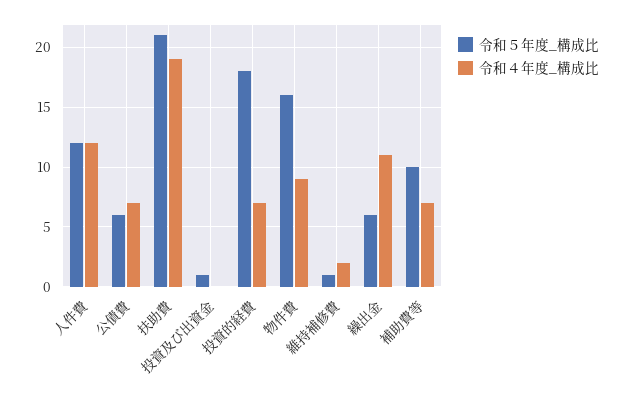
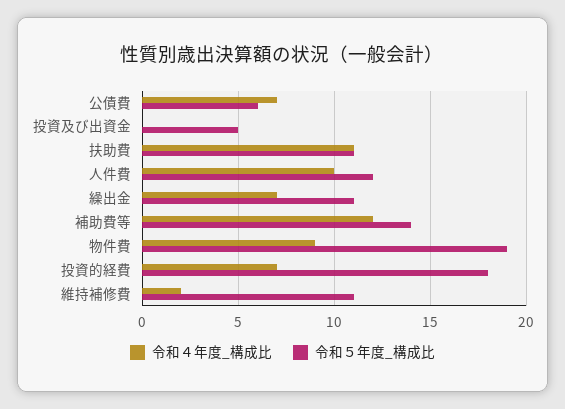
令和４年度_構成比, 人件費: 12 -> 10
令和５年度_構成比, 扶助費: 21 -> 11
令和４年度_構成比, 扶助費: 19 -> 11
令和５年度_構成比, 投資及び出資金: 1 -> 5
令和５年度_構成比, 物件費: 16 -> 19
令和５年度_構成比, 維持補修費: 1 -> 11
令和５年度_構成比, 繰出金: 6 -> 11
令和４年度_構成比, 繰出金: 11 -> 7
令和５年度_構成比, 補助費等: 10 -> 14
令和４年度_構成比, 補助費等: 7 -> 12

